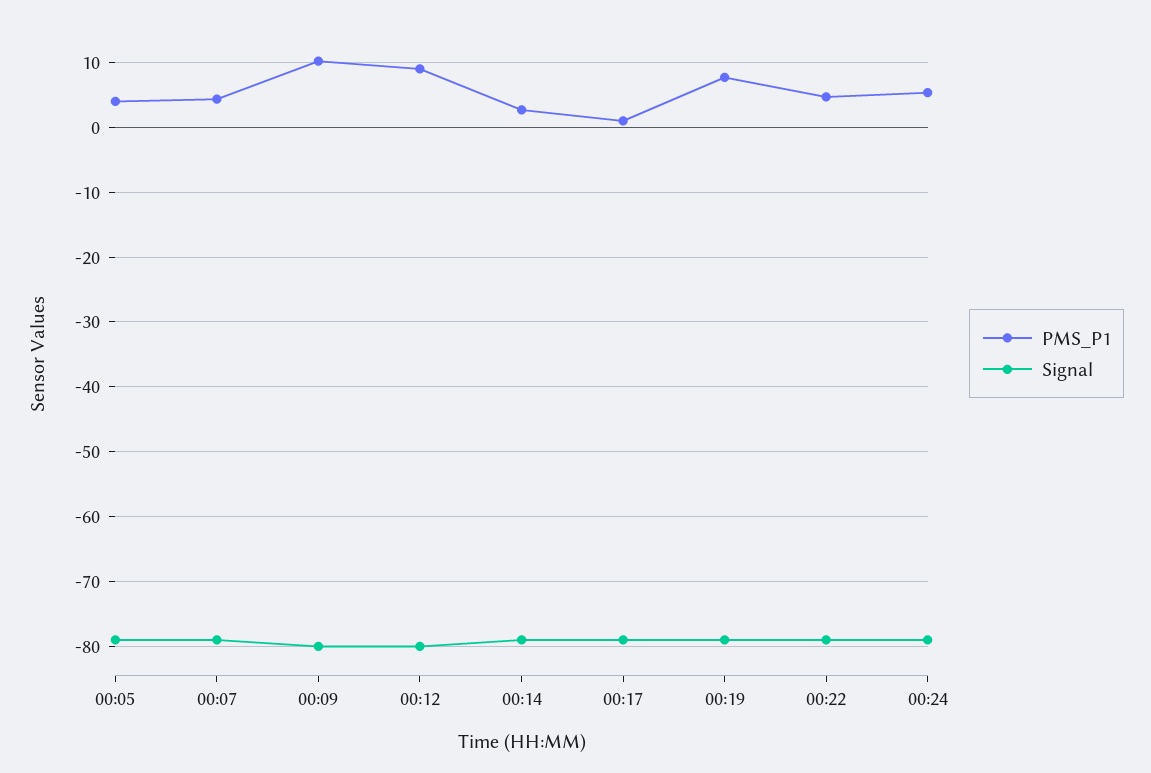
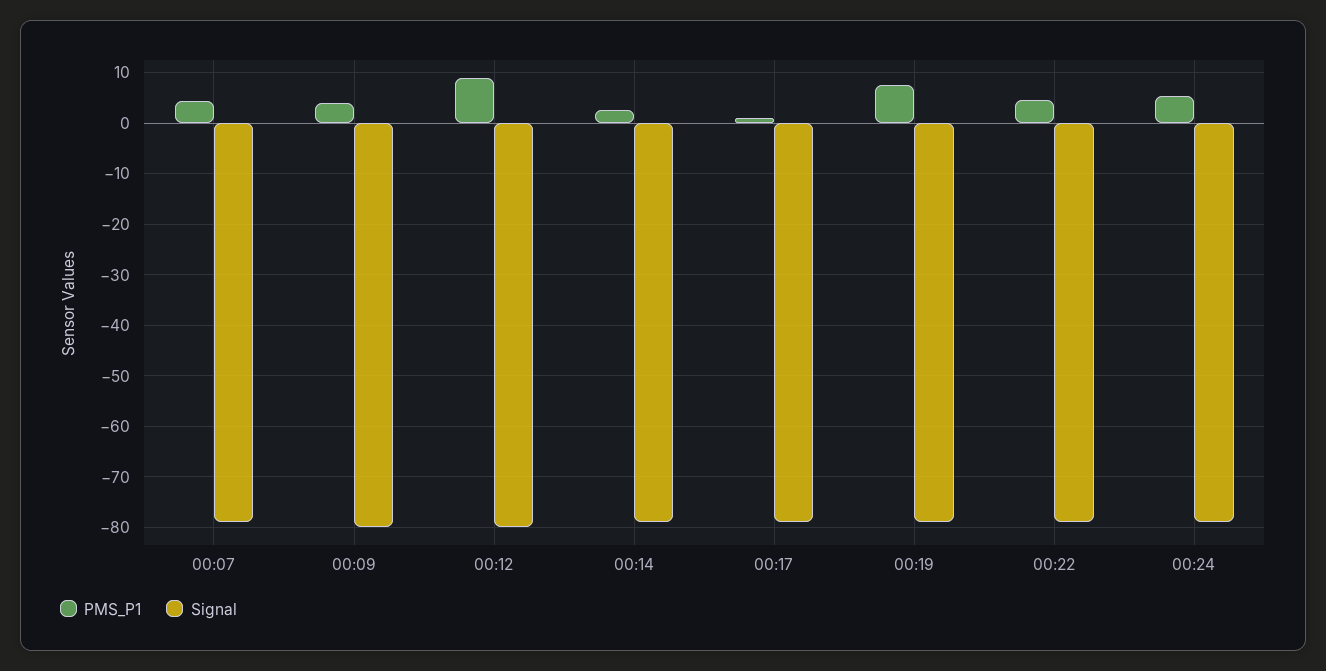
PMS_P1, 00:05: 4 -> none
Signal, 00:05: -79 -> none
PMS_P1, 00:09: 10 -> 4

